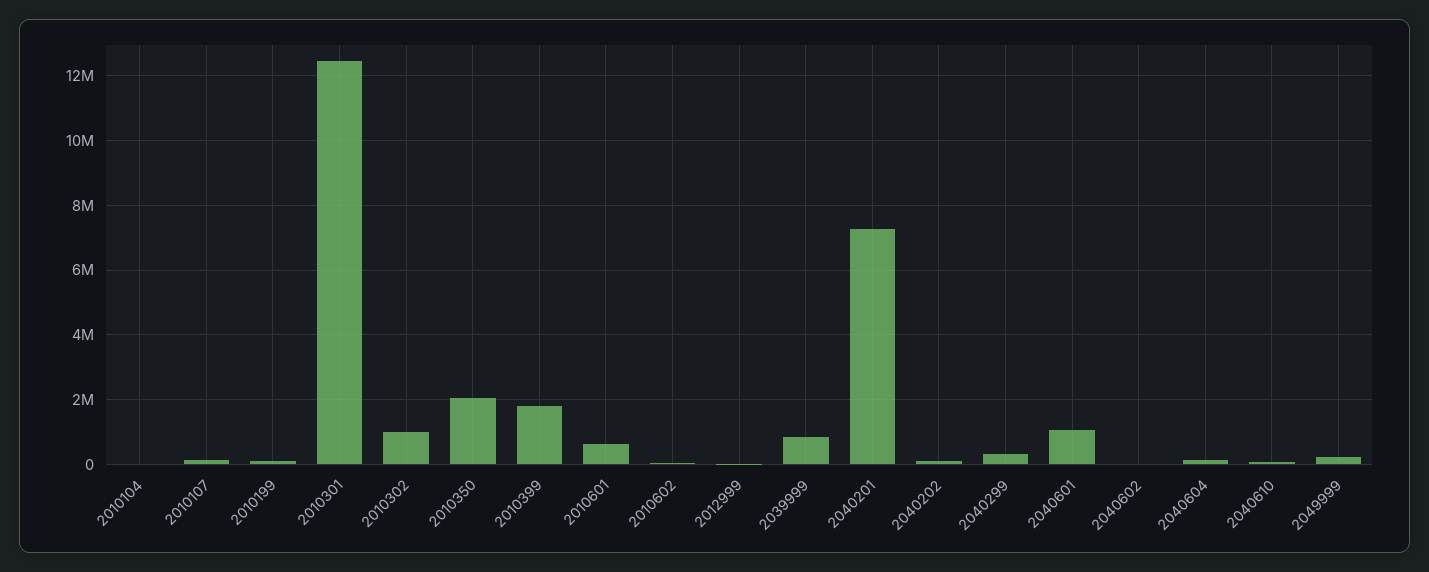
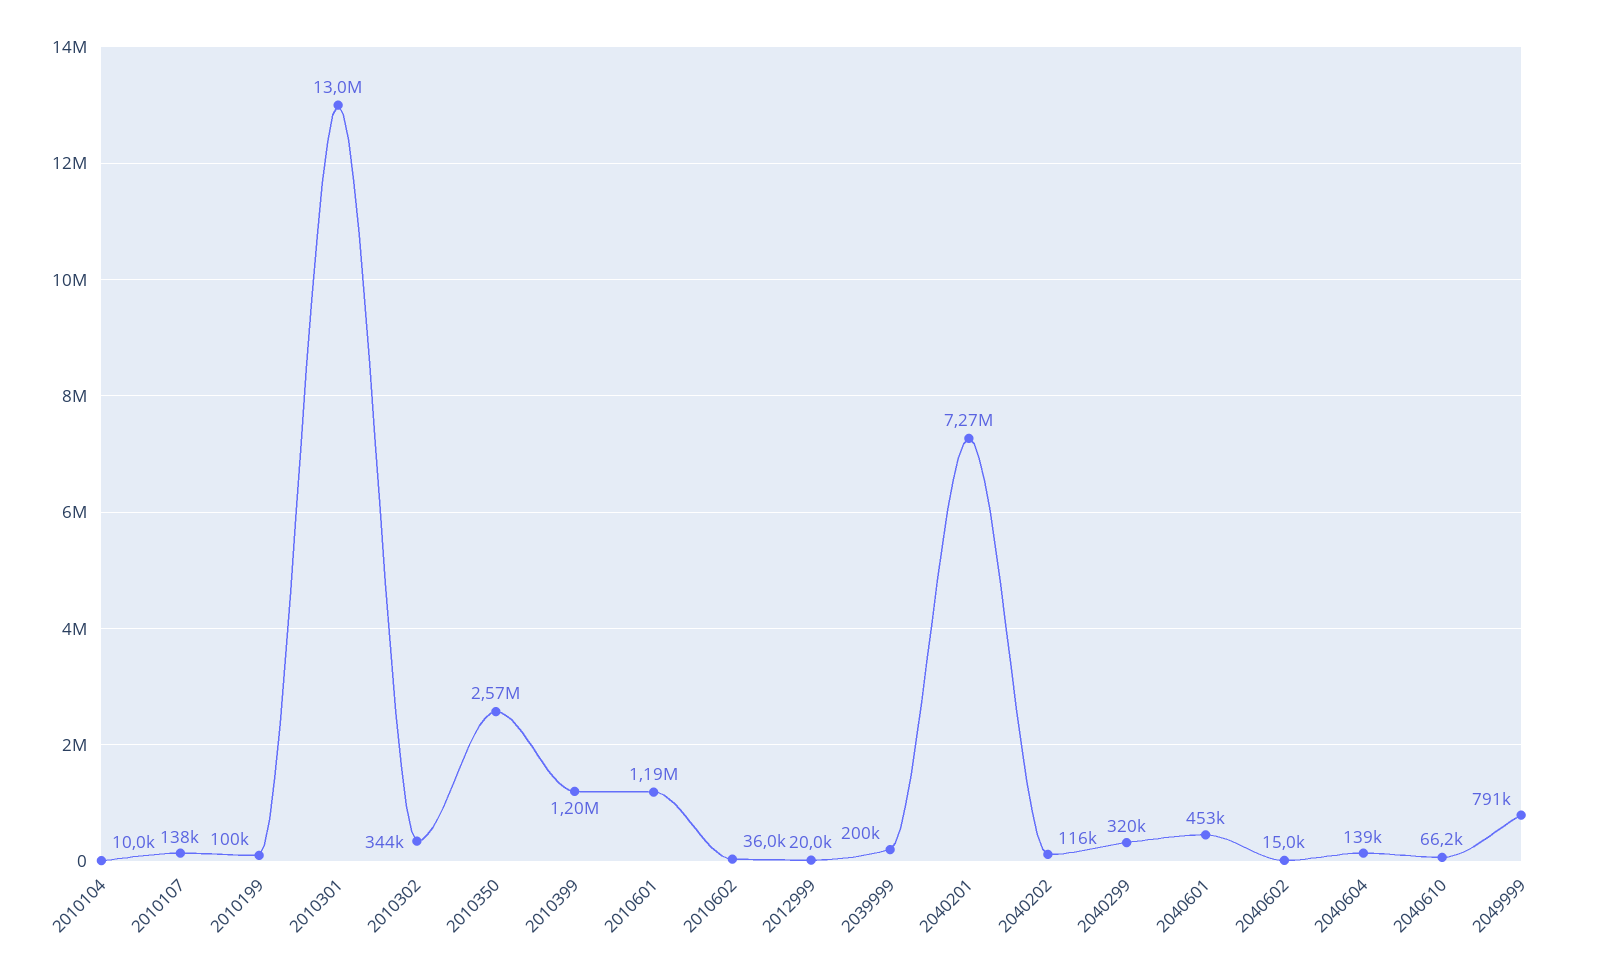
2010301: 12400000 -> 13000000
2010302: 1000000 -> 344000
2010350: 2000000 -> 2570000
2010399: 1800000 -> 1200000
2010601: 600000 -> 1190000
2039999: 800000 -> 200000
2040601: 1000000 -> 453000
2049999: 200000 -> 791000

